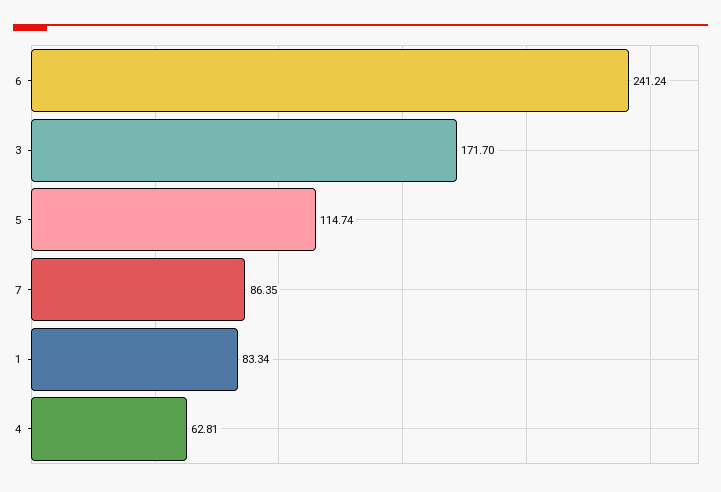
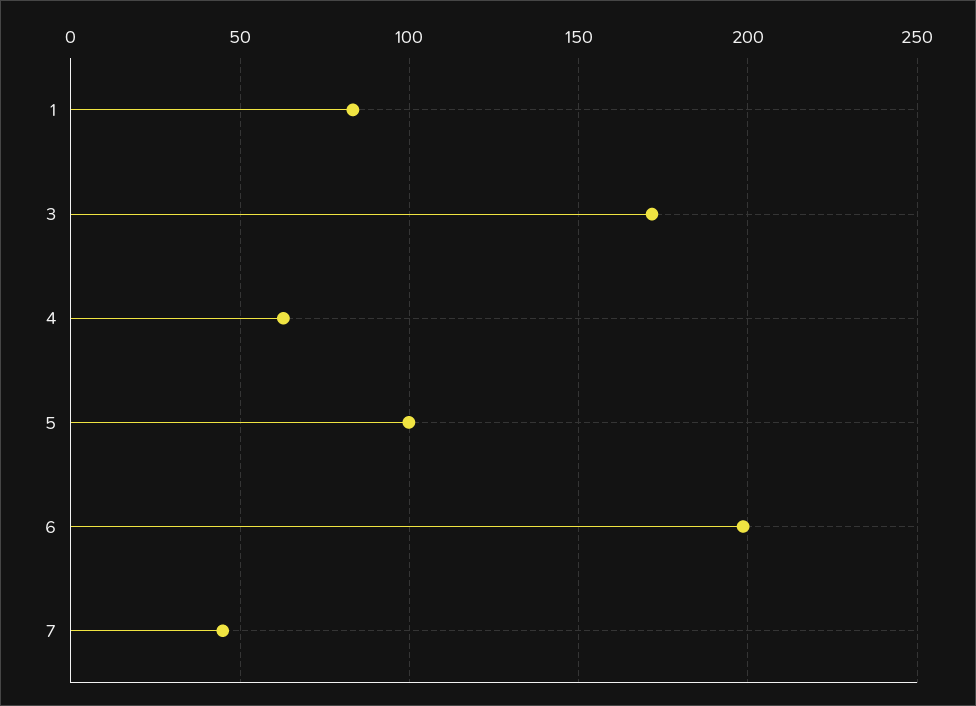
6: 241.24 -> 200
5: 114.74 -> 100
7: 86.35 -> 45

